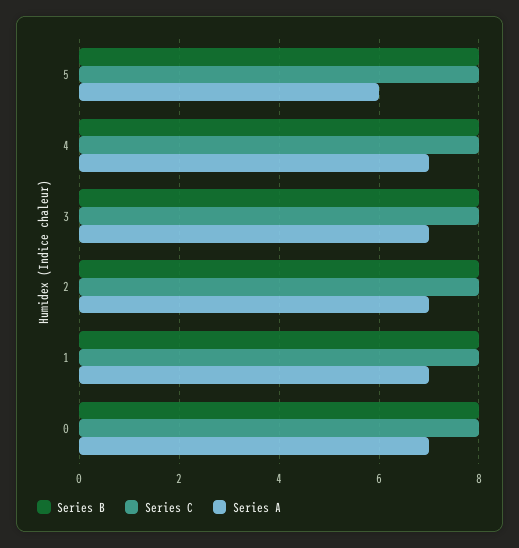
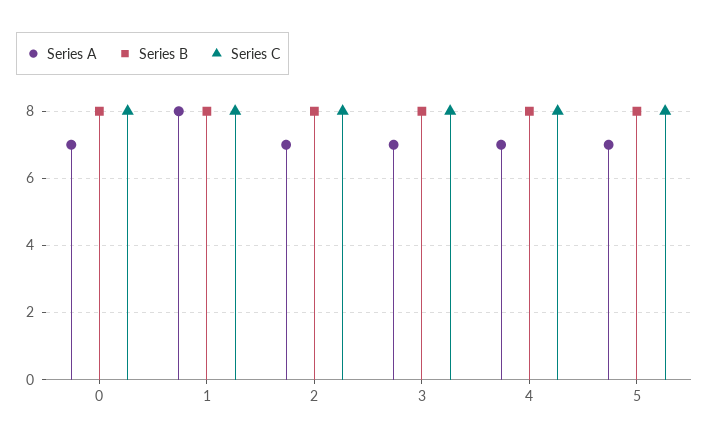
Series A, 5: 6 -> 7
Series A, 1: 7 -> 8

